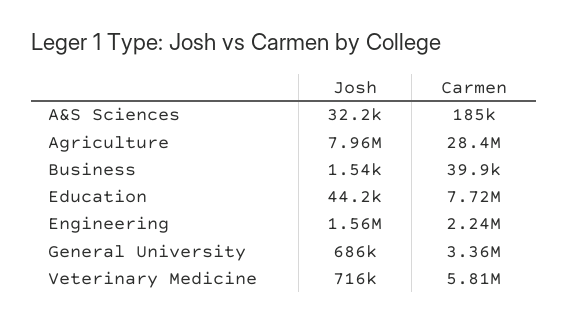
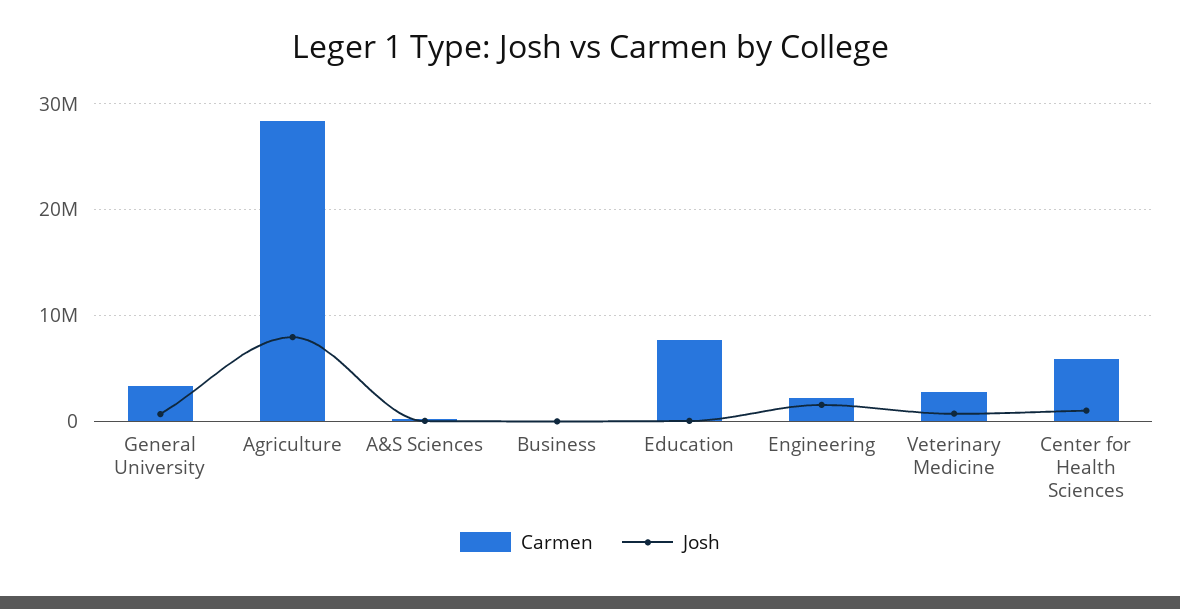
Carmen, Veterinary Medicine: 5810000 -> 3000000
Carmen, Center for Health Sciences: none -> 6000000
Josh, Center for Health Sciences: none -> 1000000

